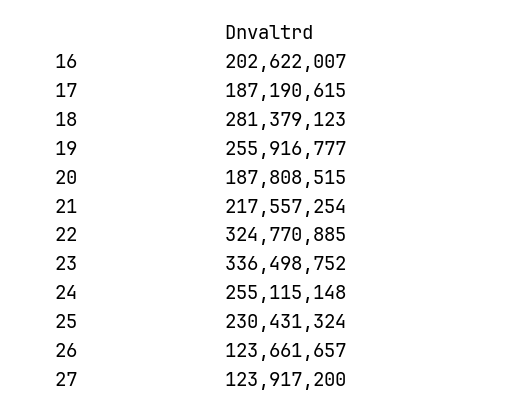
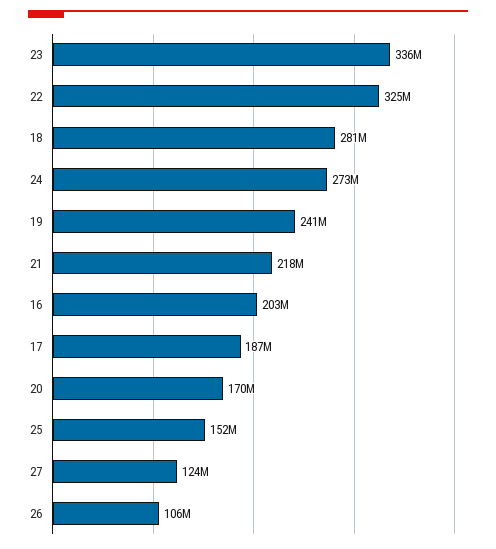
19: 255916777 -> 241000000
20: 187808515 -> 170000000
24: 255115148 -> 273000000
25: 230431324 -> 152000000
26: 123661657 -> 106000000

